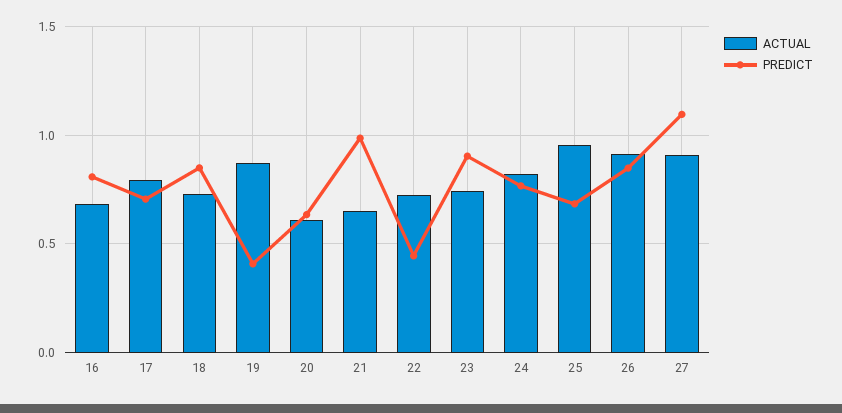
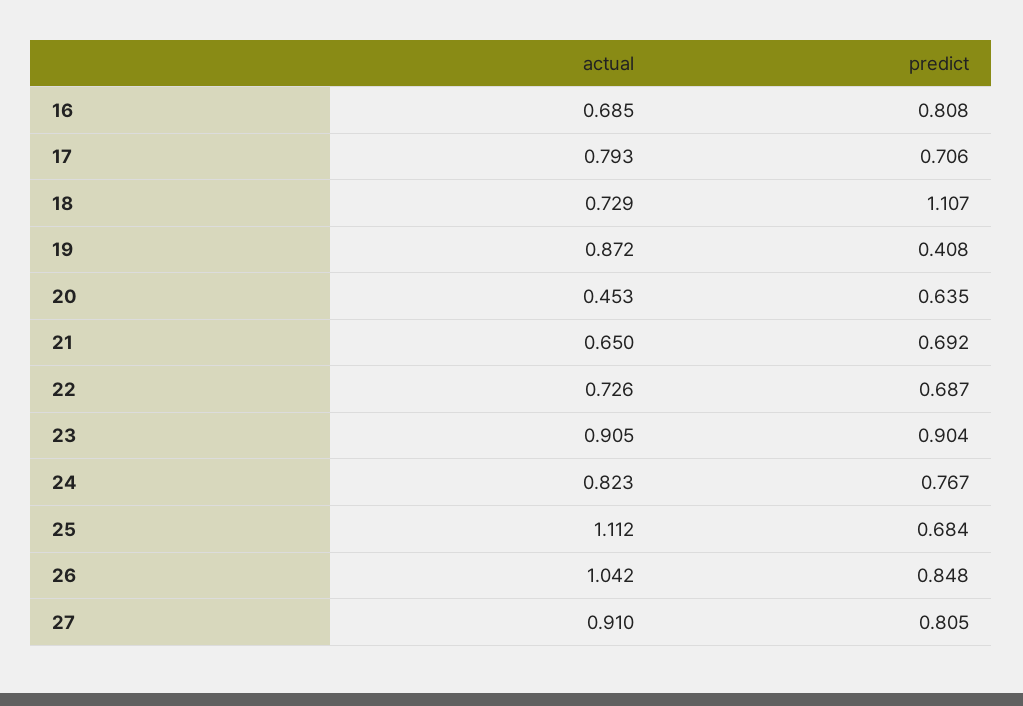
PREDICT, 18: 0.85 -> 1.107
ACTUAL, 20: 0.6 -> 0.453
PREDICT, 21: 1 -> 0.692
PREDICT, 22: 0.45 -> 0.687
ACTUAL, 23: 0.75 -> 0.905
ACTUAL, 25: 0.95 -> 1.112
ACTUAL, 26: 0.9 -> 1.042
PREDICT, 27: 1.1 -> 0.805

